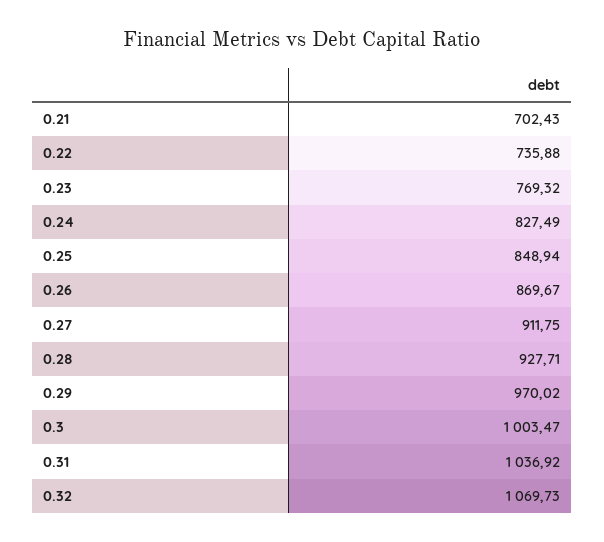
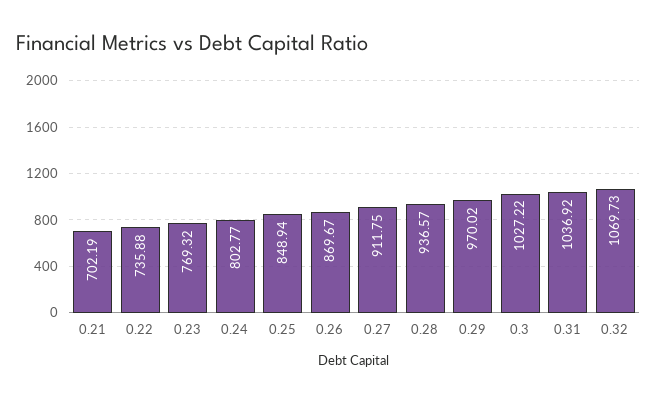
0.21: 702.43 -> 702.19
0.24: 827.49 -> 802.77
0.28: 927.71 -> 936.57
0.3: 1003.47 -> 1027.22

